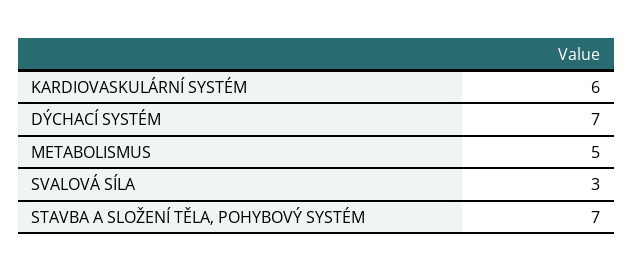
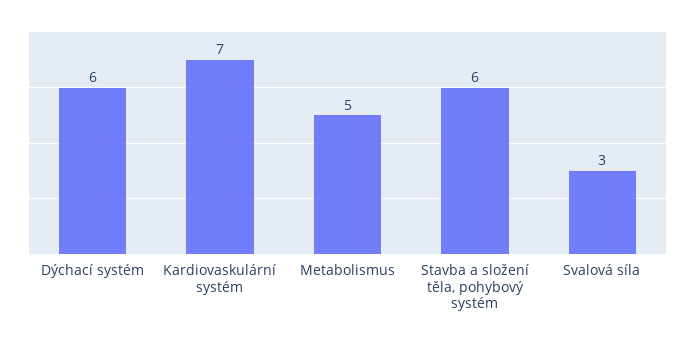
KARDIOVASKULÁRNÍ SYSTÉM: 6 -> 7
DÝCHACÍ SYSTÉM: 7 -> 6
STAVBA A SLOŽENÍ TĚLA, POHYBOVÝ SYSTÉM: 7 -> 6

